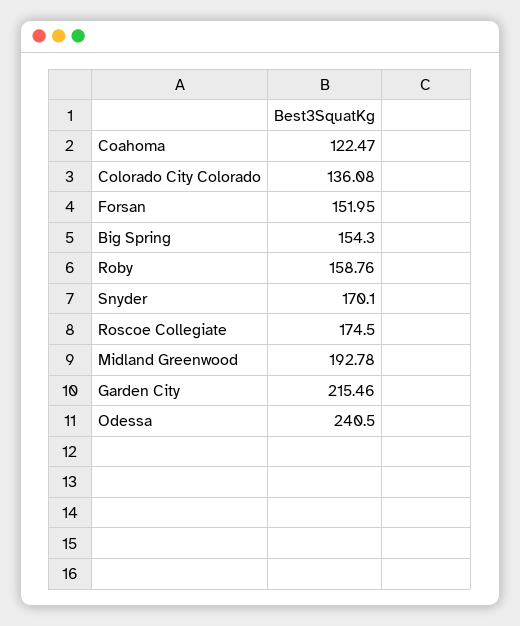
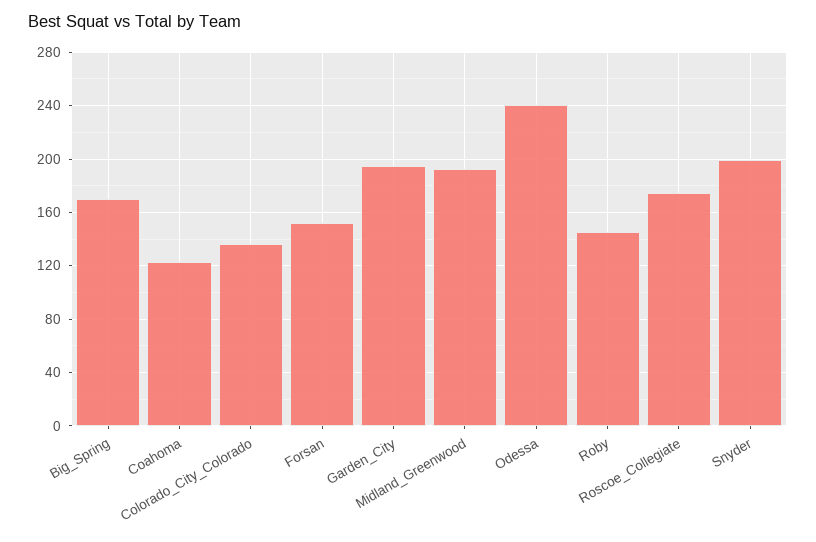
Big Spring: 154.3 -> 170
Roby: 158.76 -> 145
Snyder: 170.1 -> 200
Garden City: 215.46 -> 195

